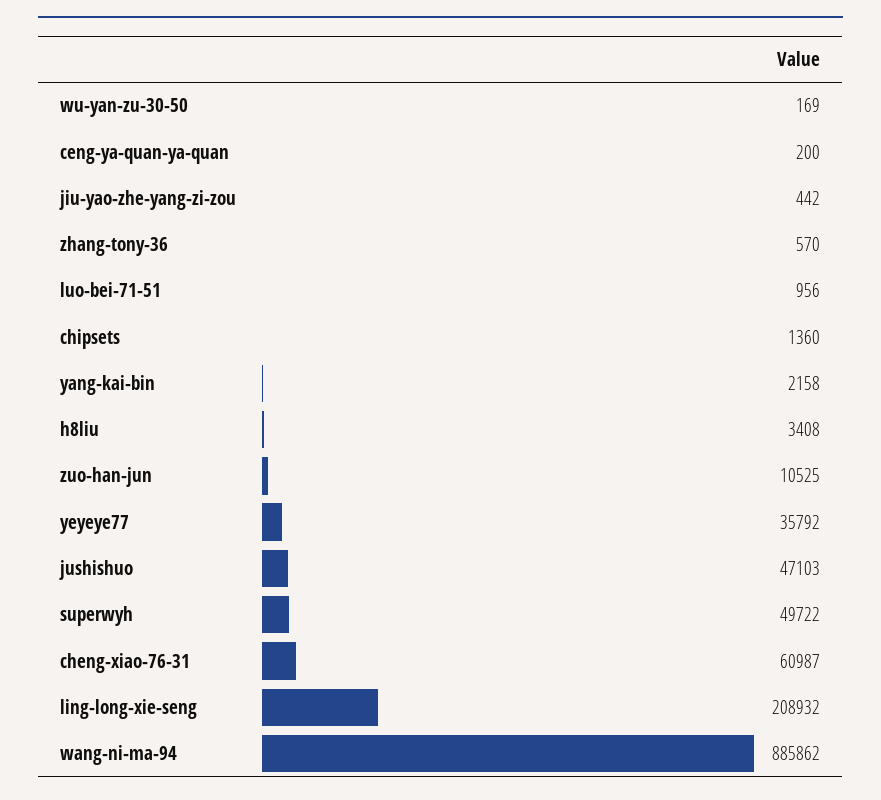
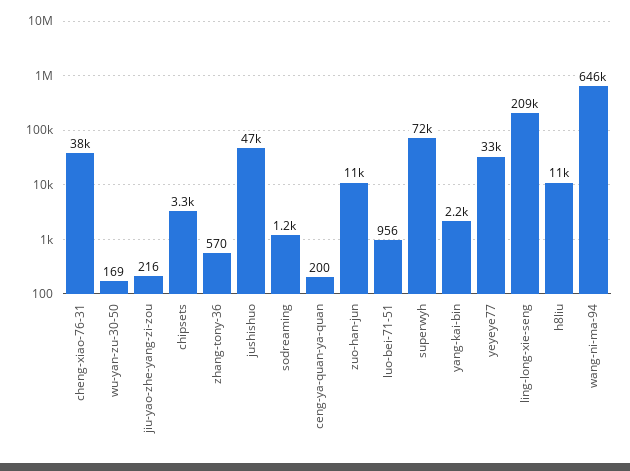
jiu-yao-zhe-yang-zi-zou: 442 -> 216
chipsets: 1360 -> 3300
h8liu: 3408 -> 11000
yeyeye77: 35792 -> 33000
superwyh: 49722 -> 72000
cheng-xiao-76-31: 60987 -> 38000
wang-ni-ma-94: 885862 -> 646000
sodreaming: none -> 1200

